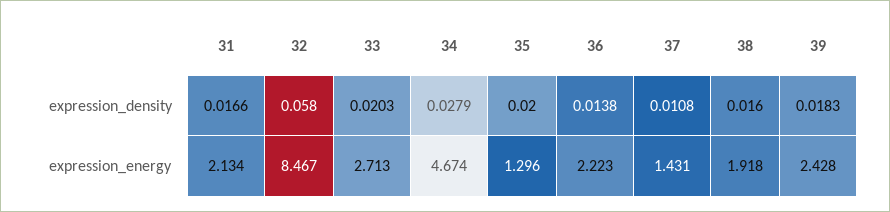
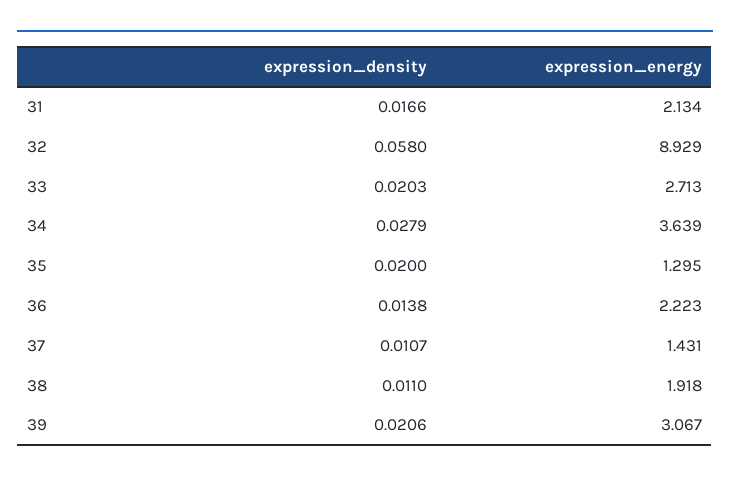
37, expression_density: 0.0108 -> 0.0107
38, expression_density: 0.016 -> 0.011
39, expression_density: 0.0183 -> 0.0206
32, expression_energy: 8.467 -> 8.929
34, expression_energy: 4.674 -> 3.639
35, expression_energy: 1.296 -> 1.295
39, expression_energy: 2.428 -> 3.067

